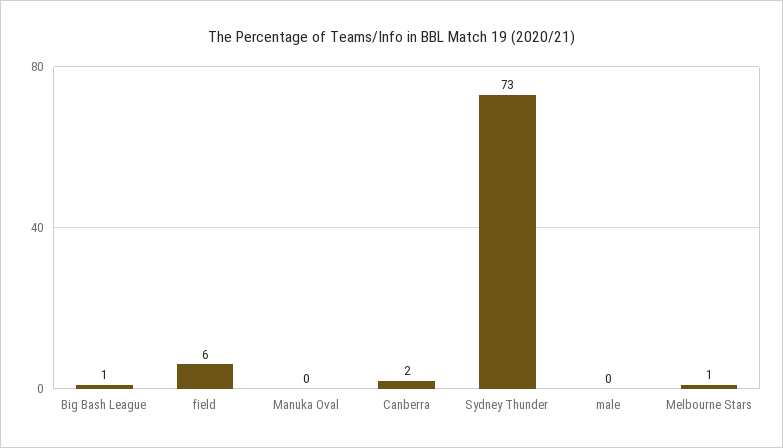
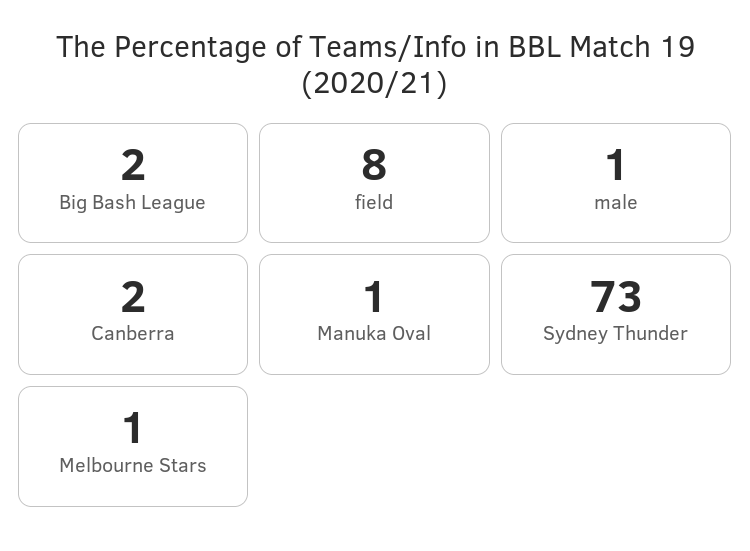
Big Bash League: 1 -> 2
field: 6 -> 8
Manuka Oval: 0 -> 1
male: 0 -> 1

